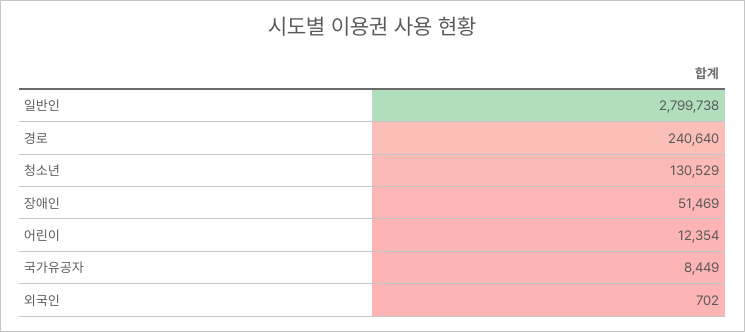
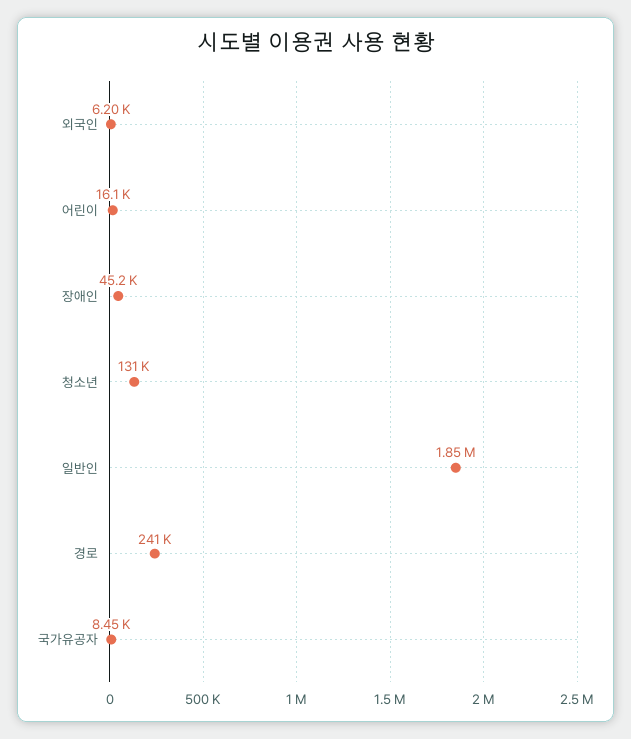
일반인: 2799738 -> 1850000
장애인: 51469 -> 45200
어린이: 12354 -> 16100
외국인: 702 -> 6200

